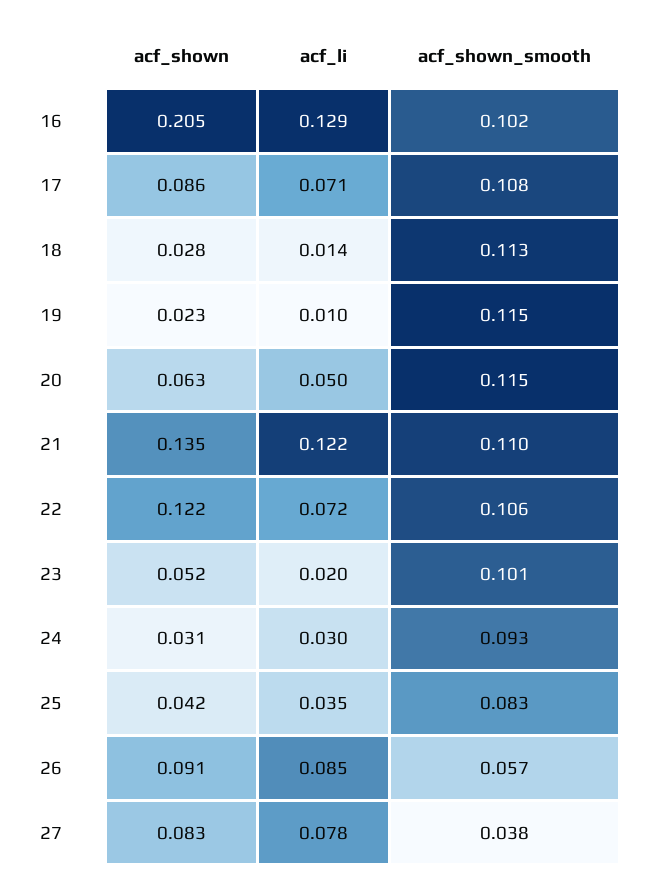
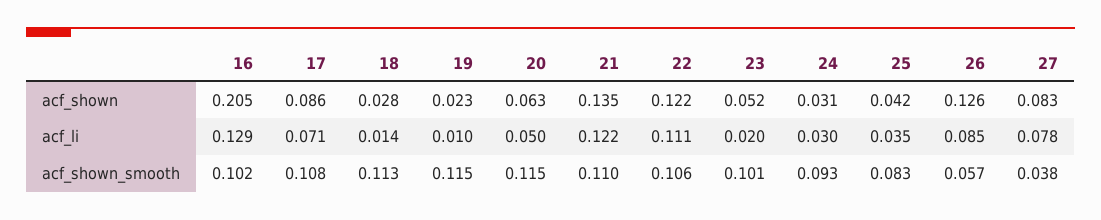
acf_li, 22: 0.072 -> 0.111
acf_shown, 26: 0.091 -> 0.126

